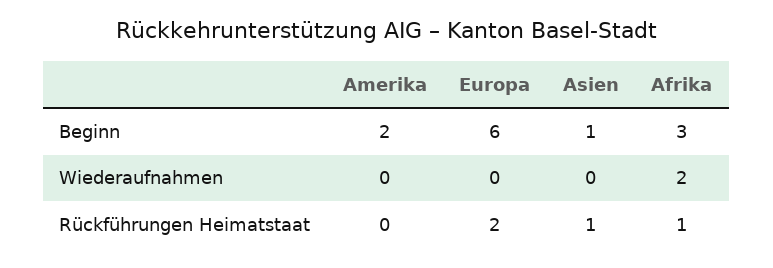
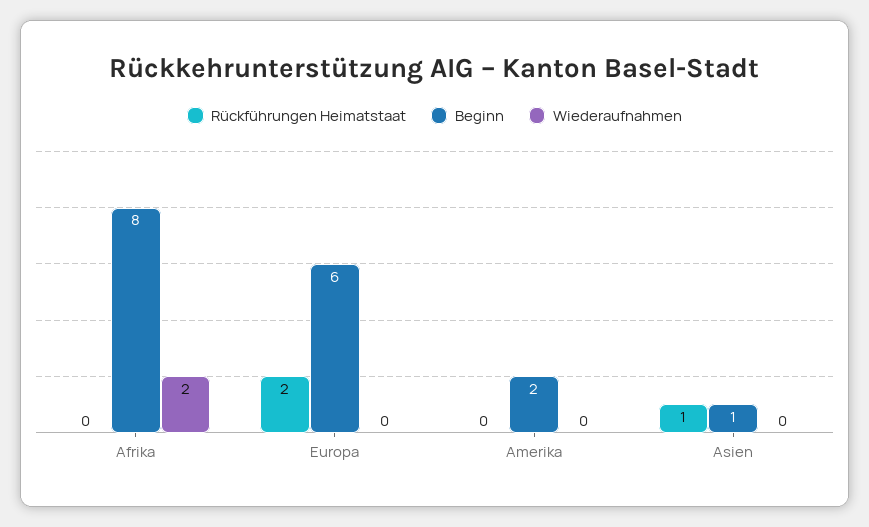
Beginn, Afrika: 3 -> 8
Rückführungen Heimatstaat, Afrika: 1 -> 0

